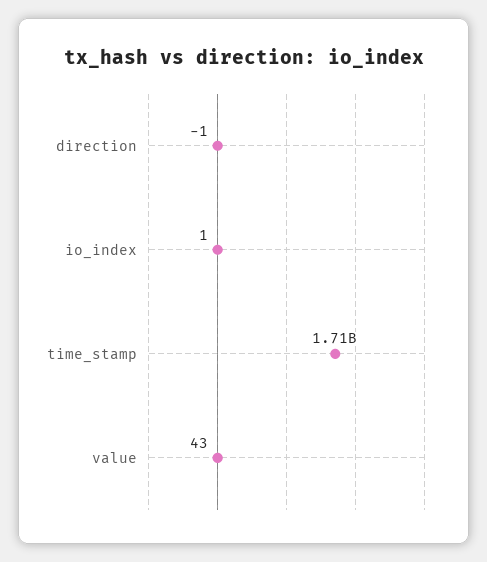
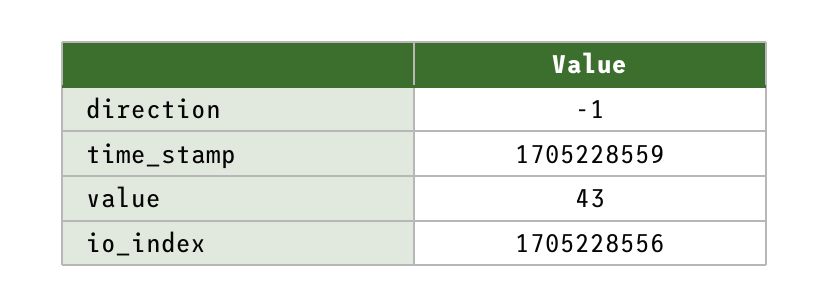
io_index: 1 -> 1705228556

